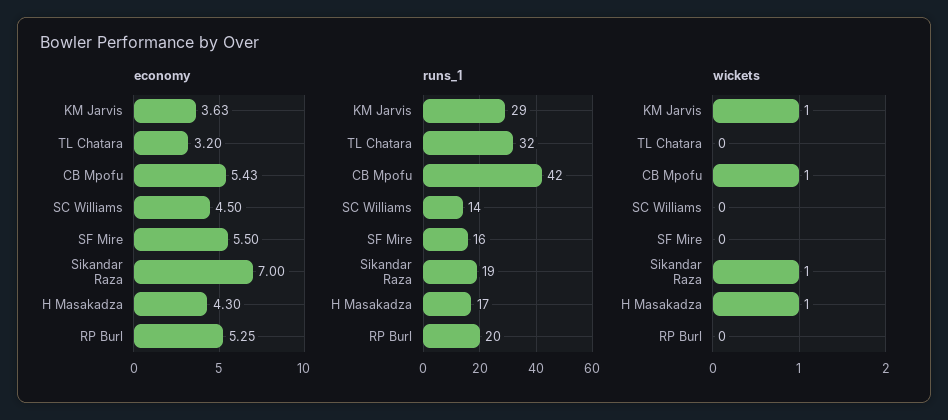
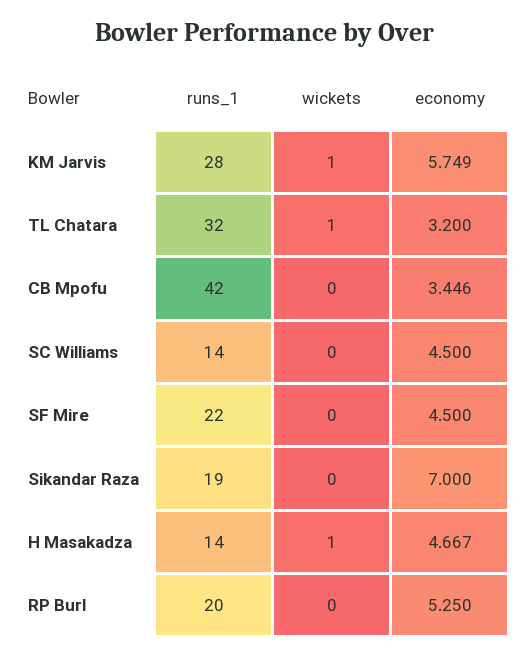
economy, KM Jarvis: 3.63 -> 5.749
economy, CB Mpofu: 5.43 -> 3.446
economy, SF Mire: 5.5 -> 4.5
economy, H Masakadza: 4.3 -> 4.667
runs_1, KM Jarvis: 29 -> 28
runs_1, SF Mire: 16 -> 22
runs_1, H Masakadza: 17 -> 14
wickets, TL Chatara: 0 -> 1
wickets, CB Mpofu: 1 -> 0
wickets, Sikandar Raza: 1 -> 0

